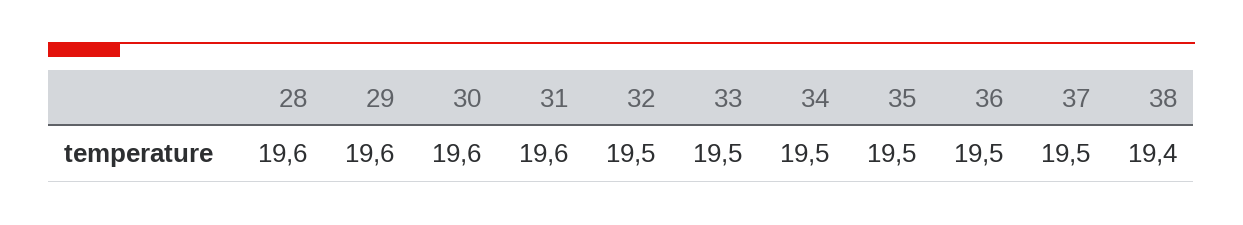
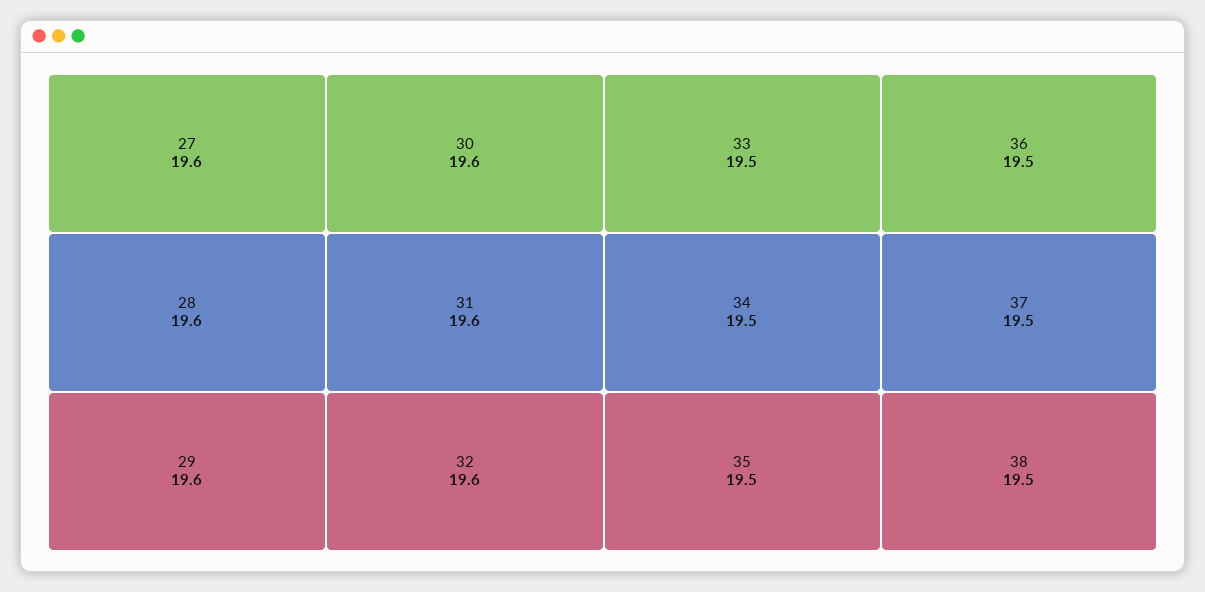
32: 19.5 -> 19.6
38: 19.4 -> 19.5
27: none -> 19.6

